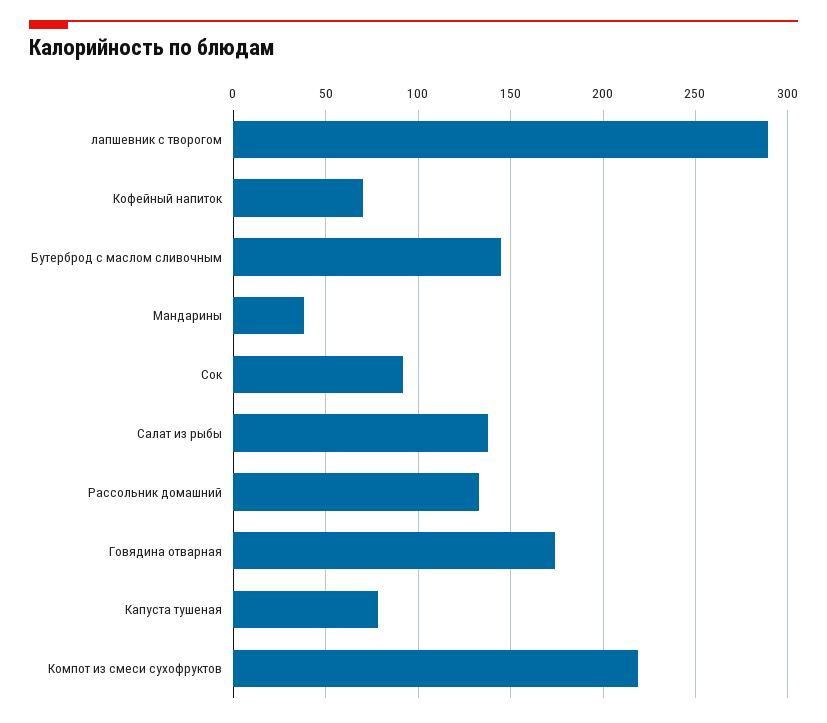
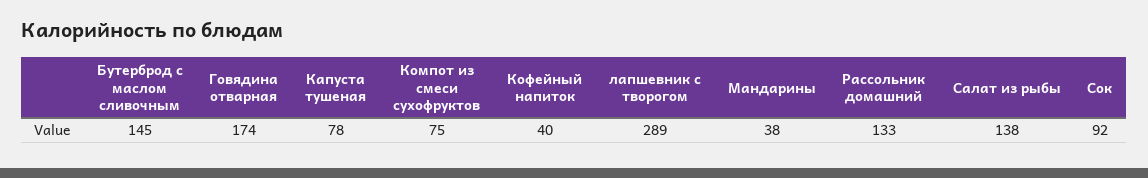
Кофейный напиток: 70 -> 40
Компот из смеси сухофруктов: 220 -> 75

